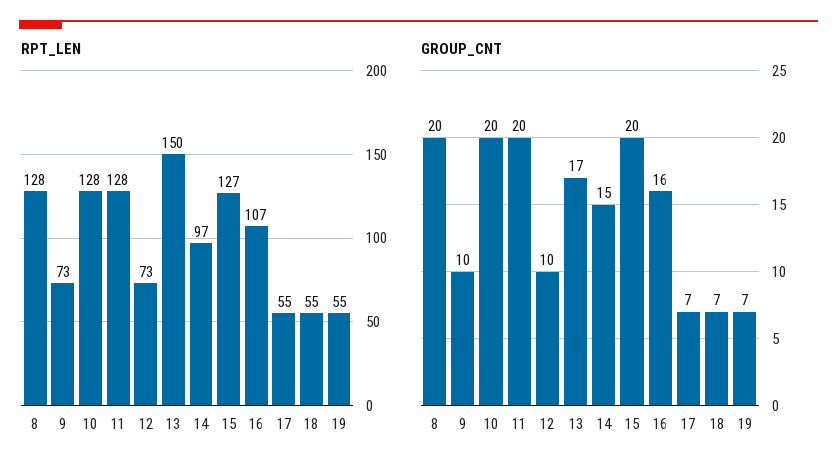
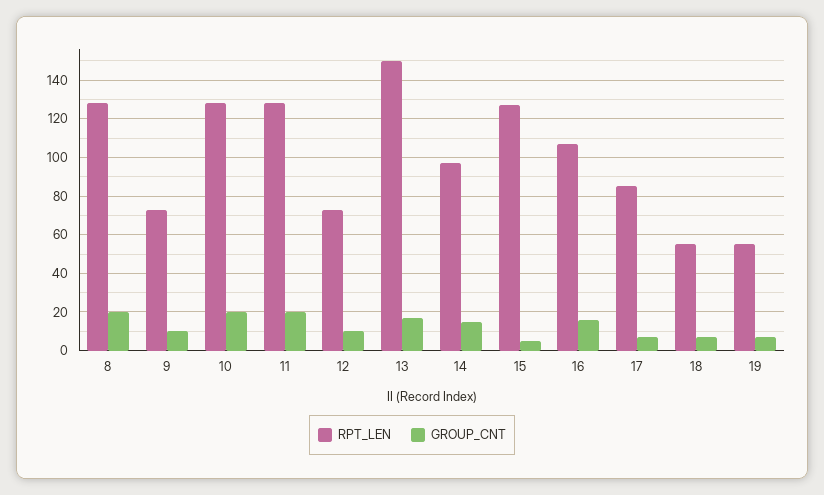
RPT_LEN, 17: 55 -> 85
GROUP_CNT, 15: 20 -> 5

